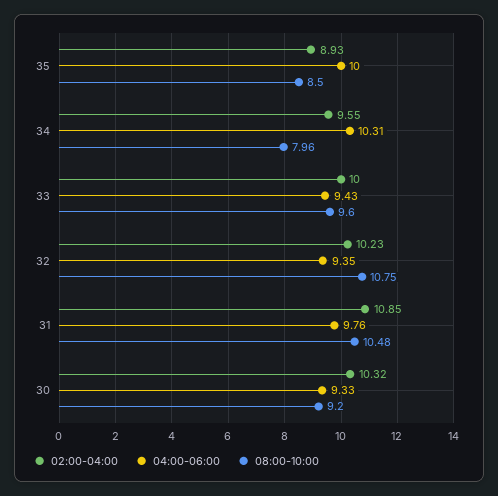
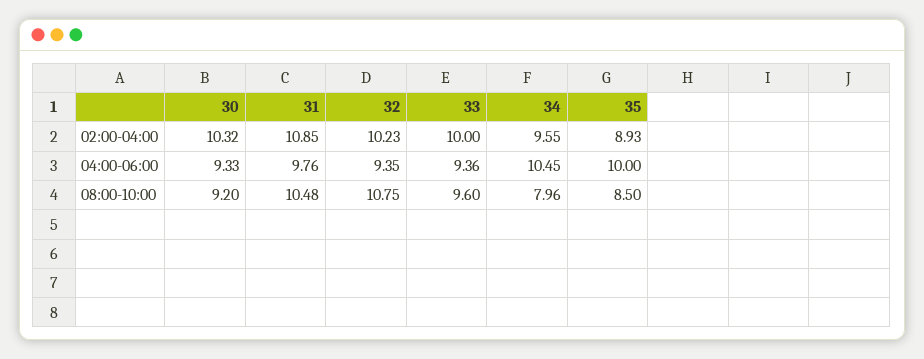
04:00-06:00, 34: 10.31 -> 10.45
04:00-06:00, 33: 9.43 -> 9.36

